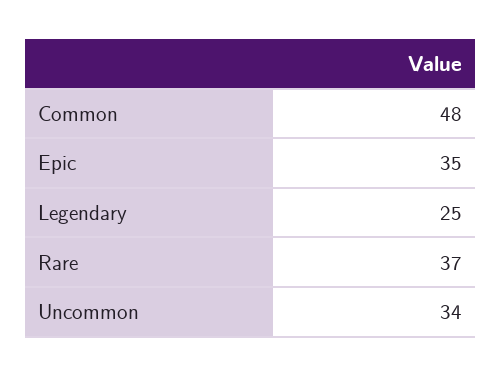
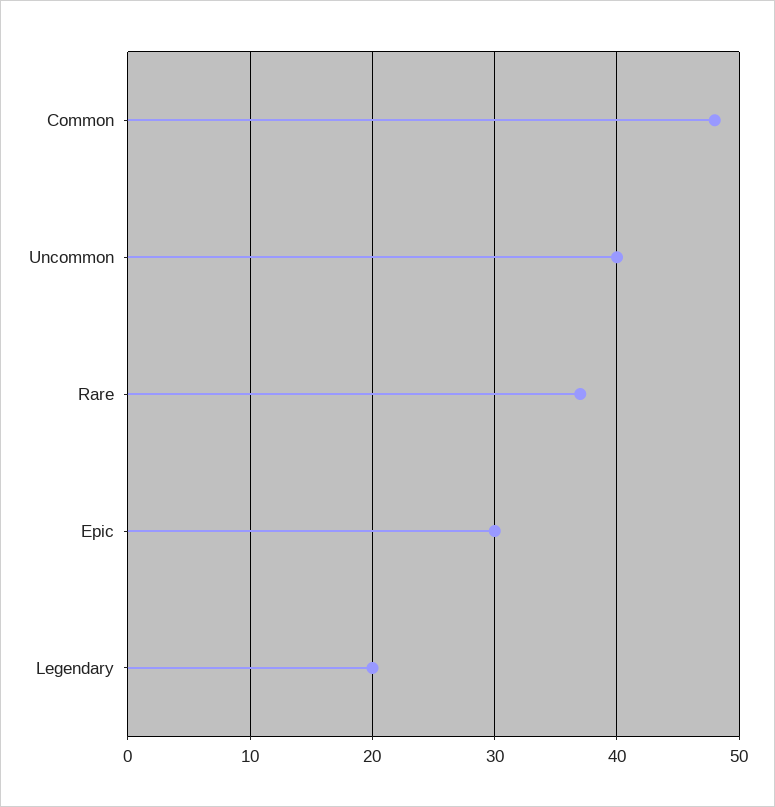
Epic: 35 -> 30
Legendary: 25 -> 20
Uncommon: 34 -> 40

